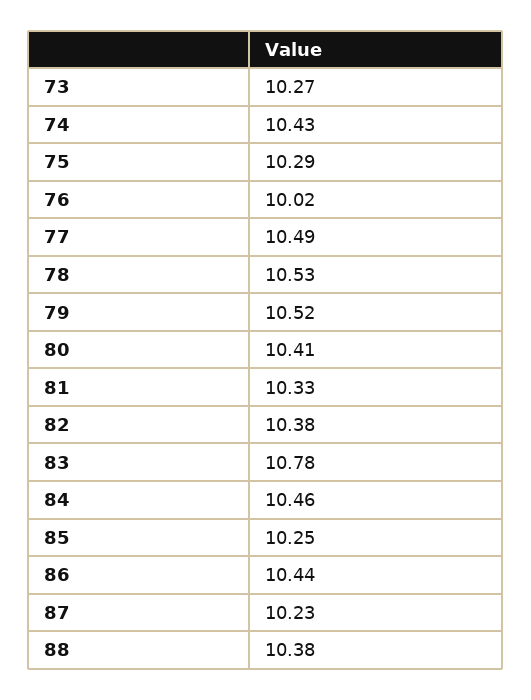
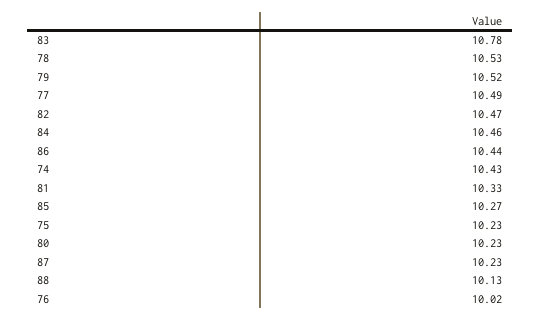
73: 10.27 -> none
75: 10.29 -> 10.23
80: 10.41 -> 10.23
82: 10.38 -> 10.47
85: 10.25 -> 10.27
88: 10.38 -> 10.13

